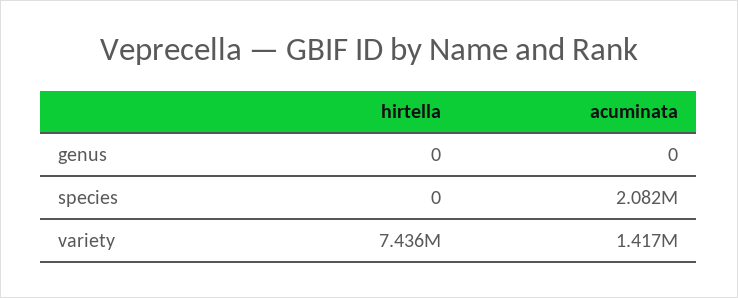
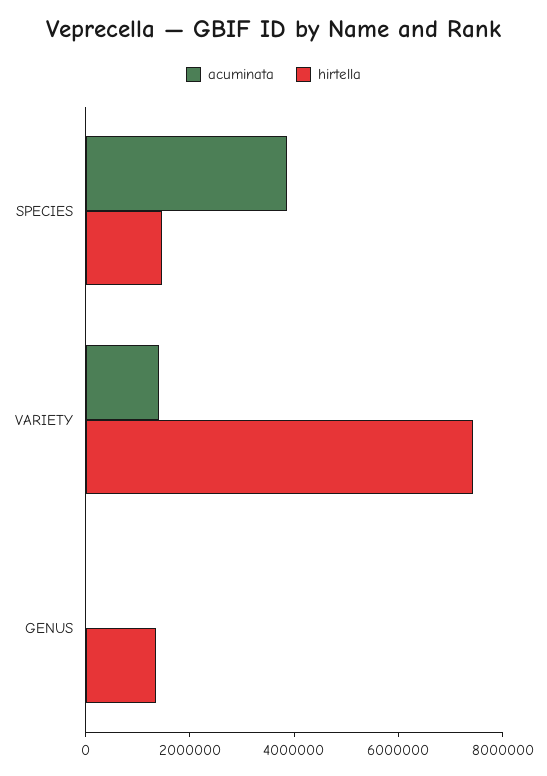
hirtella, genus: 0 -> 1500000
hirtella, species: 0 -> 1500000
acuminata, species: 2082000 -> 4000000

